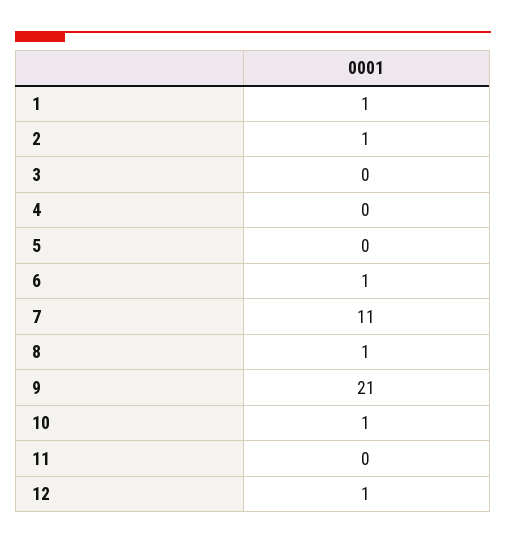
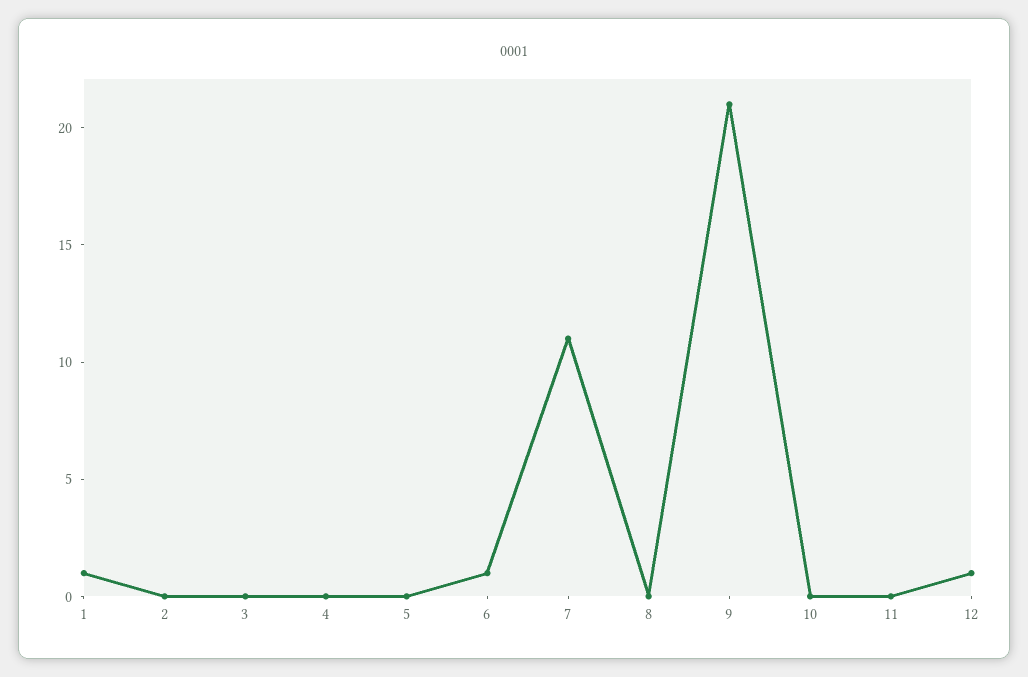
2: 1 -> 0
8: 1 -> 0
10: 1 -> 0

